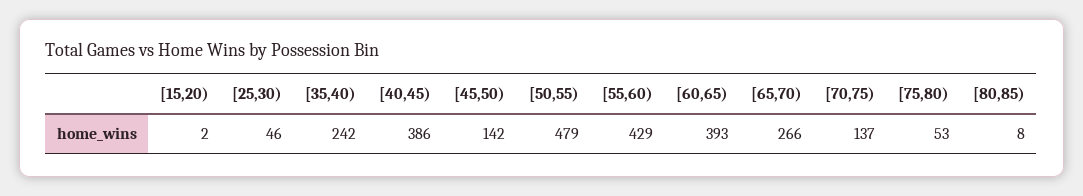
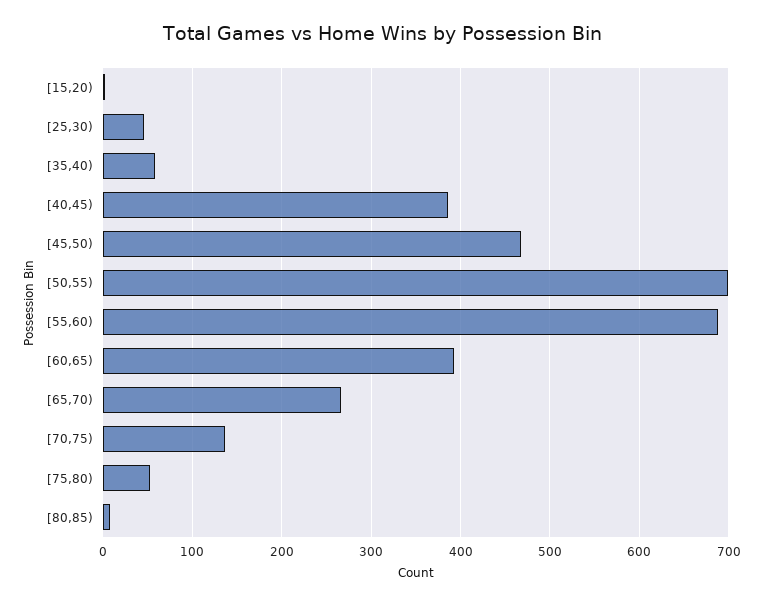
[35,40): 242 -> 60
[45,50): 142 -> 470
[50,55): 479 -> 700
[55,60): 429 -> 690

